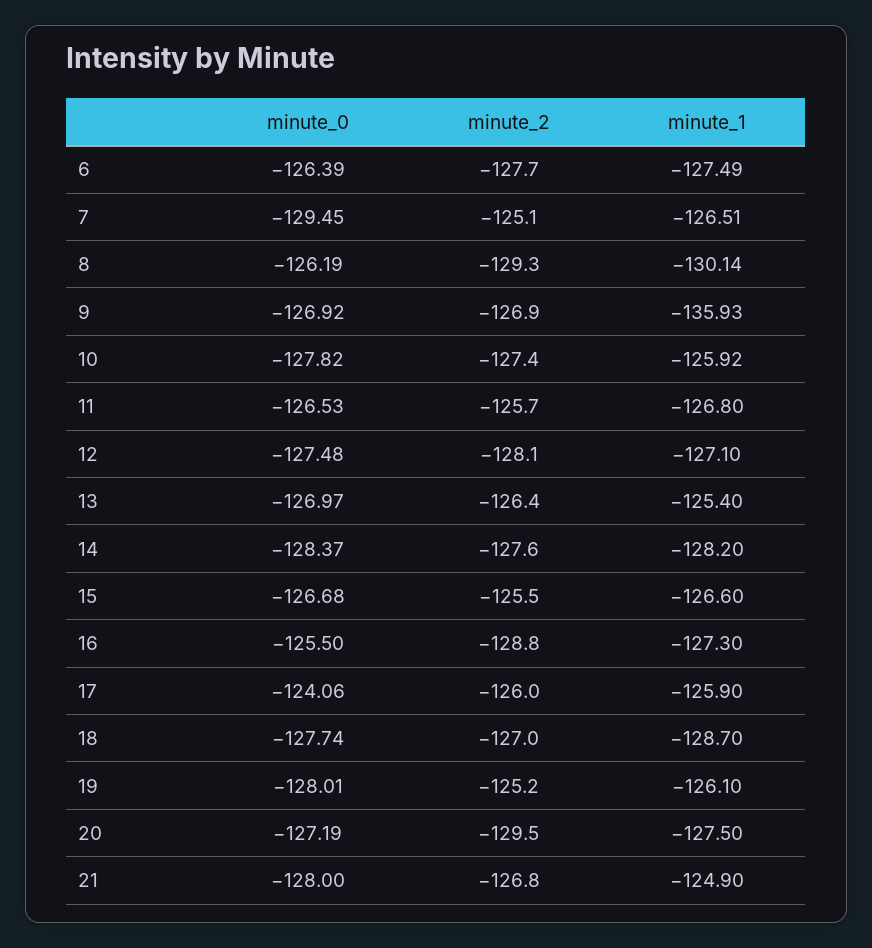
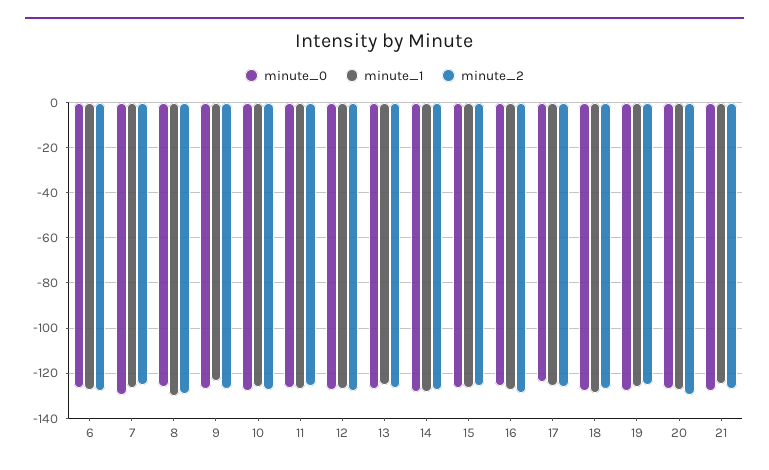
minute_1, 9: -135.93 -> -125

